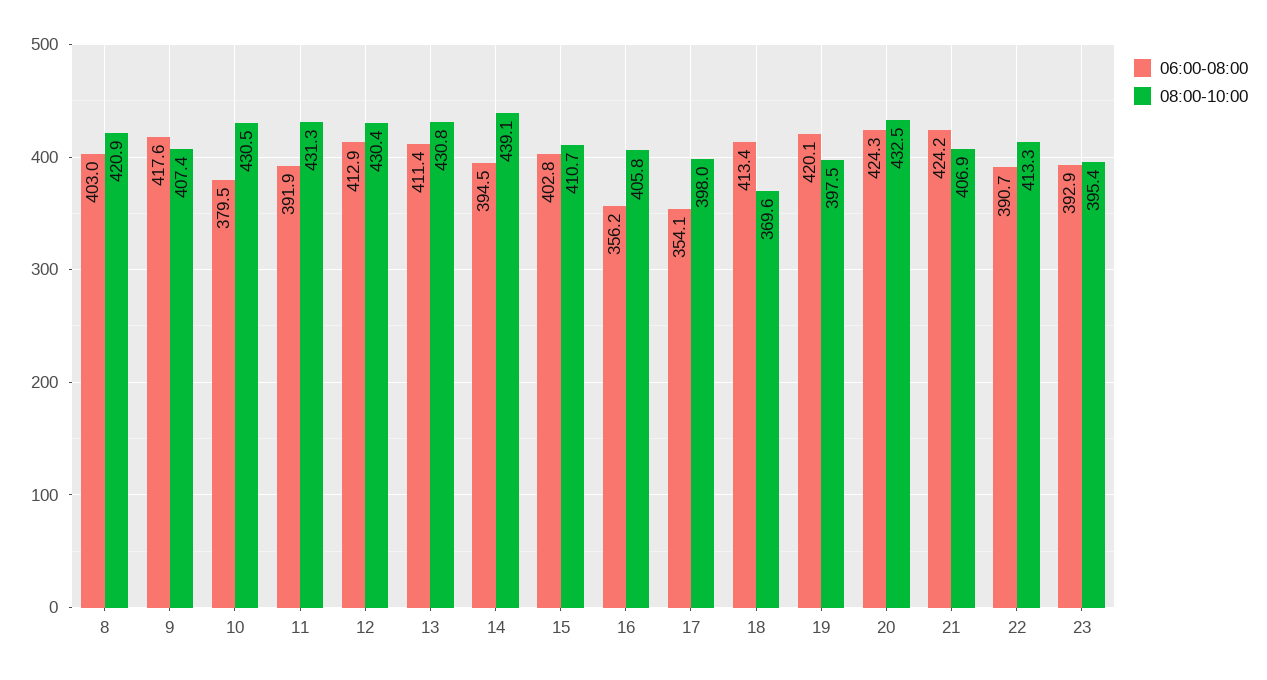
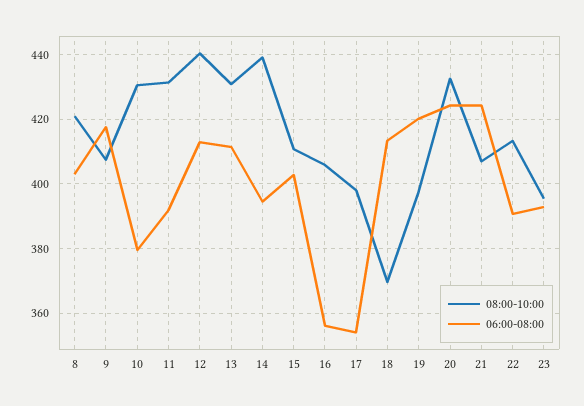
08:00-10:00, 12: 430.4 -> 440

